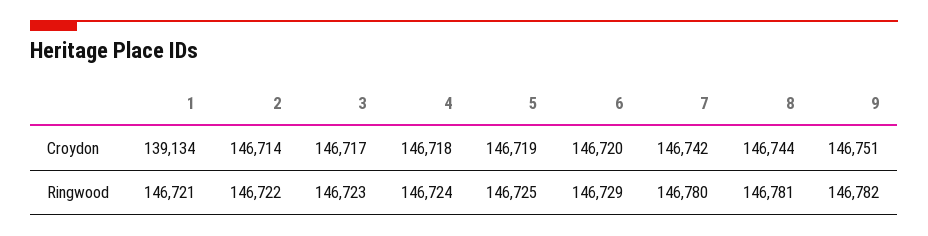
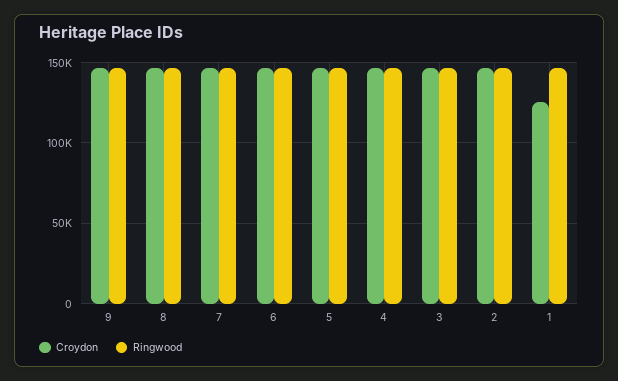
Croydon, 1: 139134 -> 125000

